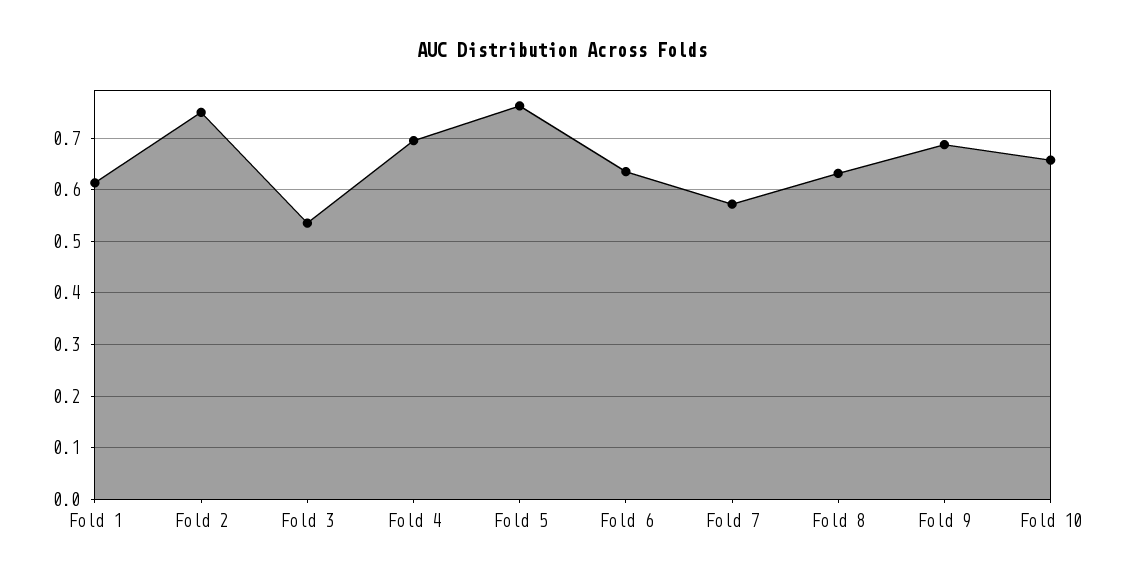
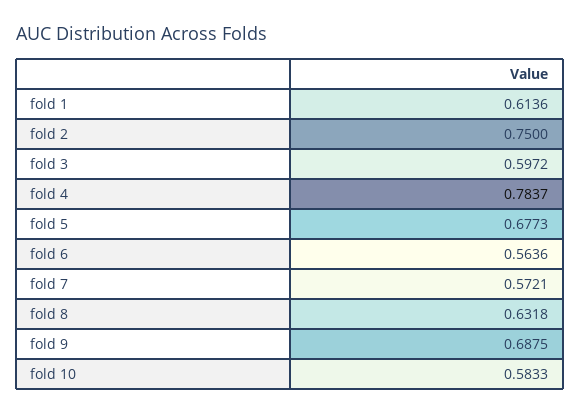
Fold 3: 0.54 -> 0.5972
Fold 4: 0.7 -> 0.7837
Fold 5: 0.76 -> 0.6773
Fold 6: 0.64 -> 0.5636
Fold 10: 0.66 -> 0.5833

